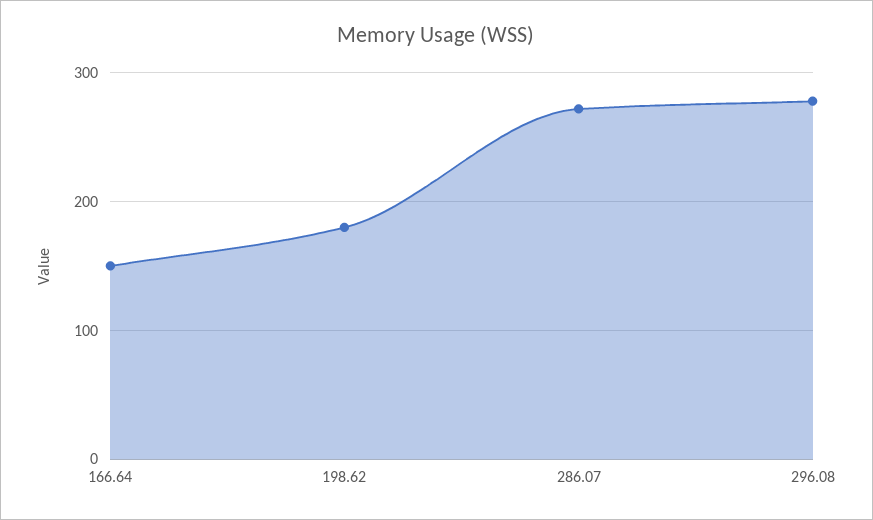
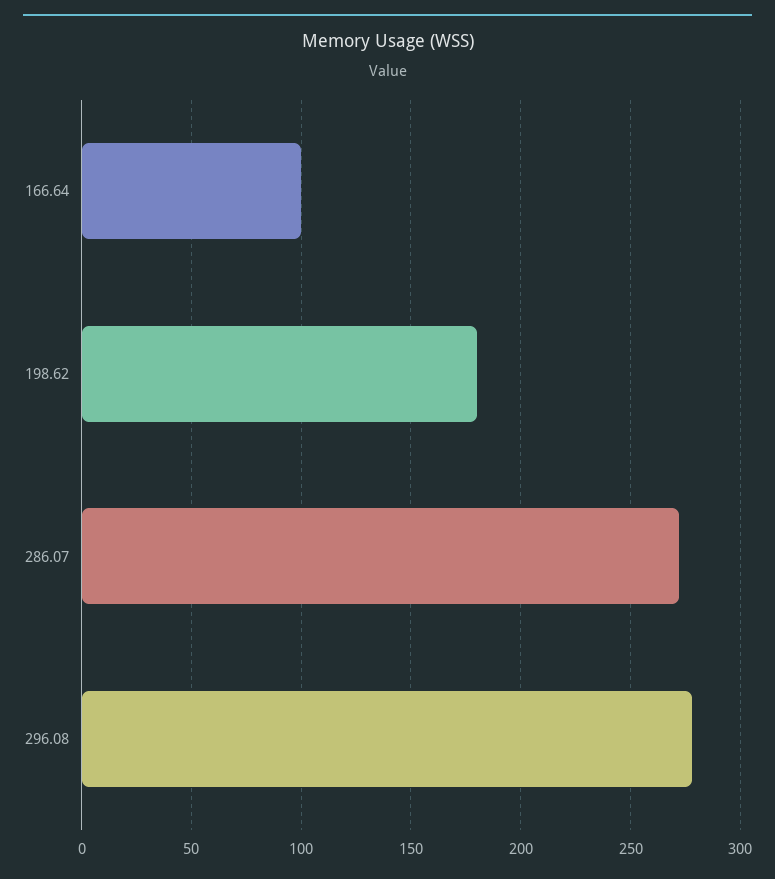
166.64: 150 -> 100

